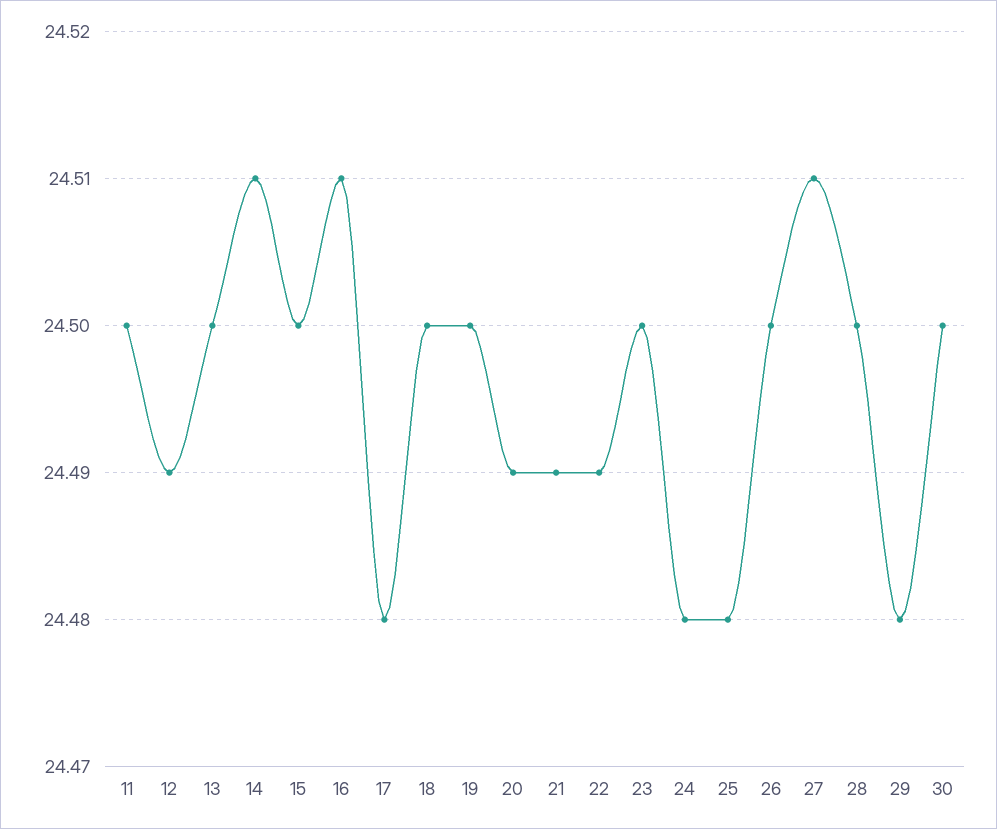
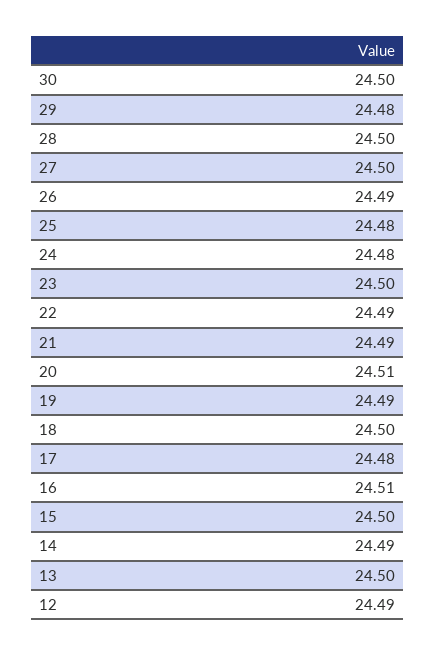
11: 24.5 -> none
14: 24.51 -> 24.49
19: 24.5 -> 24.49
20: 24.49 -> 24.51
26: 24.5 -> 24.49
27: 24.51 -> 24.5

